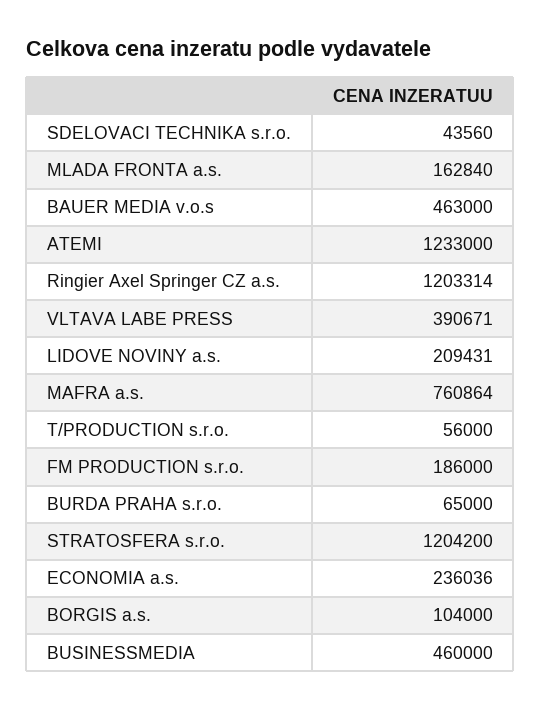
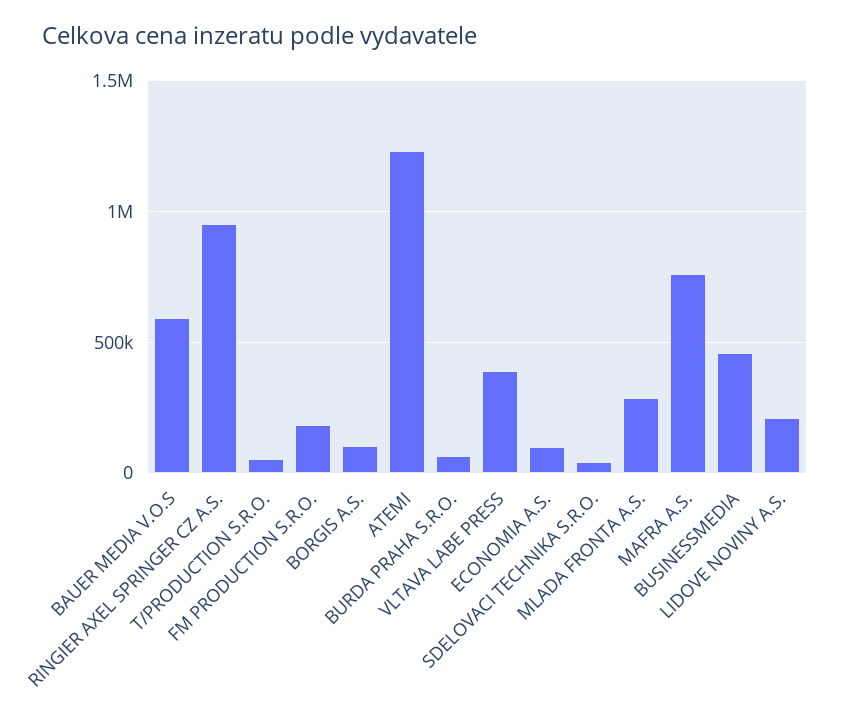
MLADA FRONTA a.s.: 162840 -> 300000
BAUER MEDIA v.o.s: 463000 -> 600000
Ringier Axel Springer CZ a.s.: 1203314 -> 950000
STRATOSFERA s.r.o.: 1204200 -> none
ECONOMIA a.s.: 236036 -> 100000

